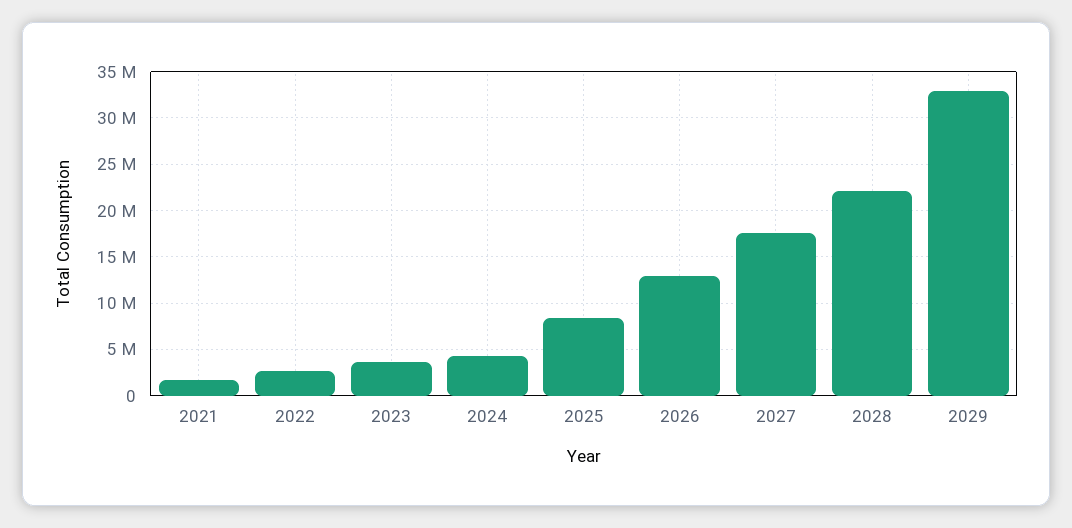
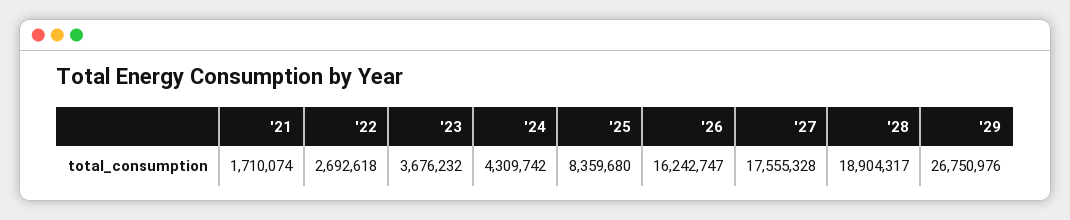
2026: 13000000 -> 16242747
2028: 22000000 -> 18904317
2029: 33000000 -> 26750976

